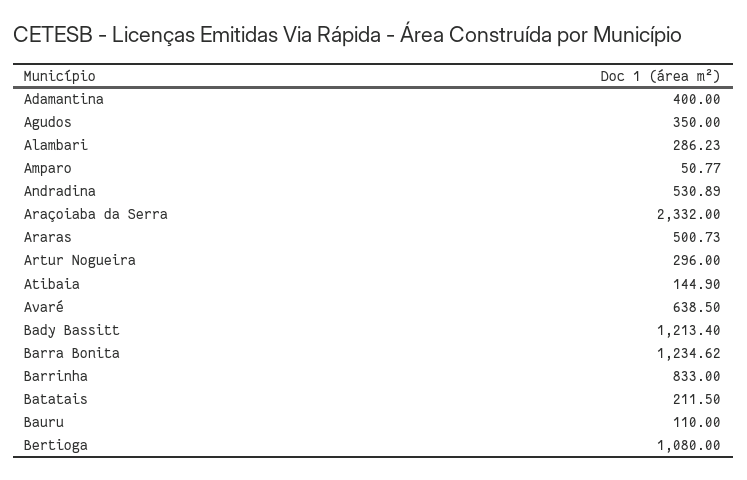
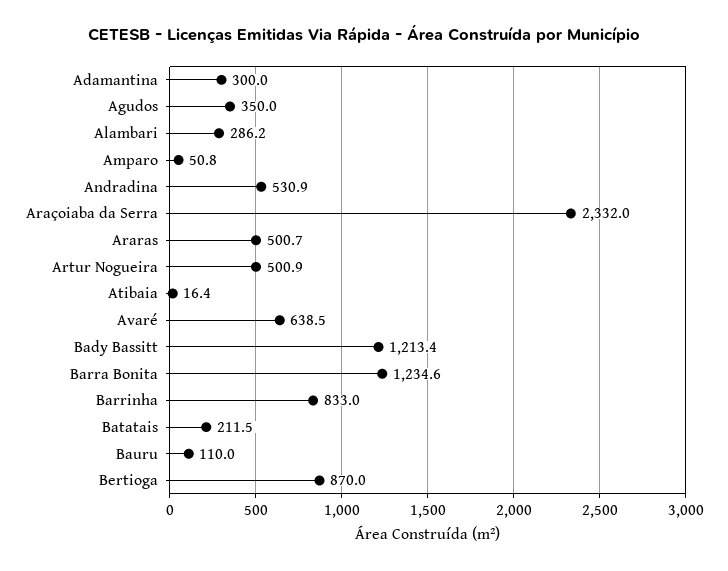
Adamantina: 400 -> 300
Artur Nogueira: 296 -> 500.9
Atibaia: 144.9 -> 16.4
Bertioga: 1080 -> 870

